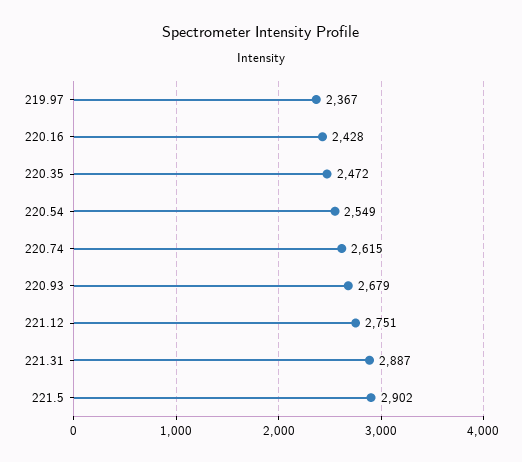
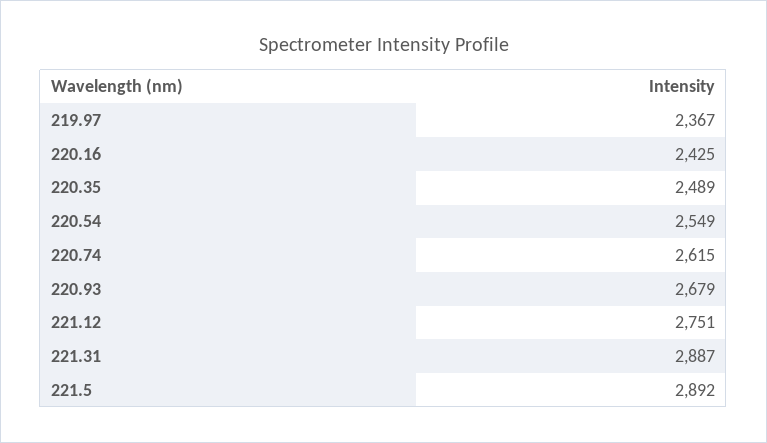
220.16: 2428 -> 2425
220.35: 2472 -> 2489
221.5: 2902 -> 2892

